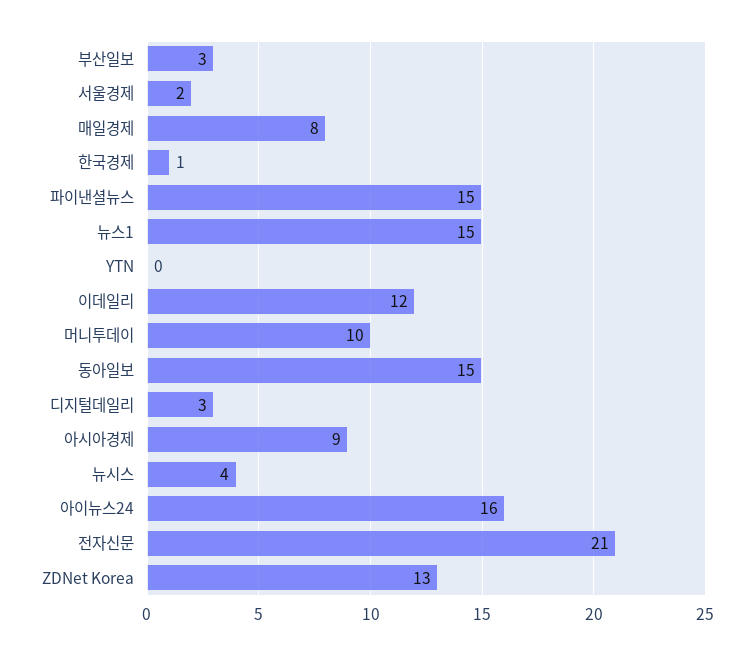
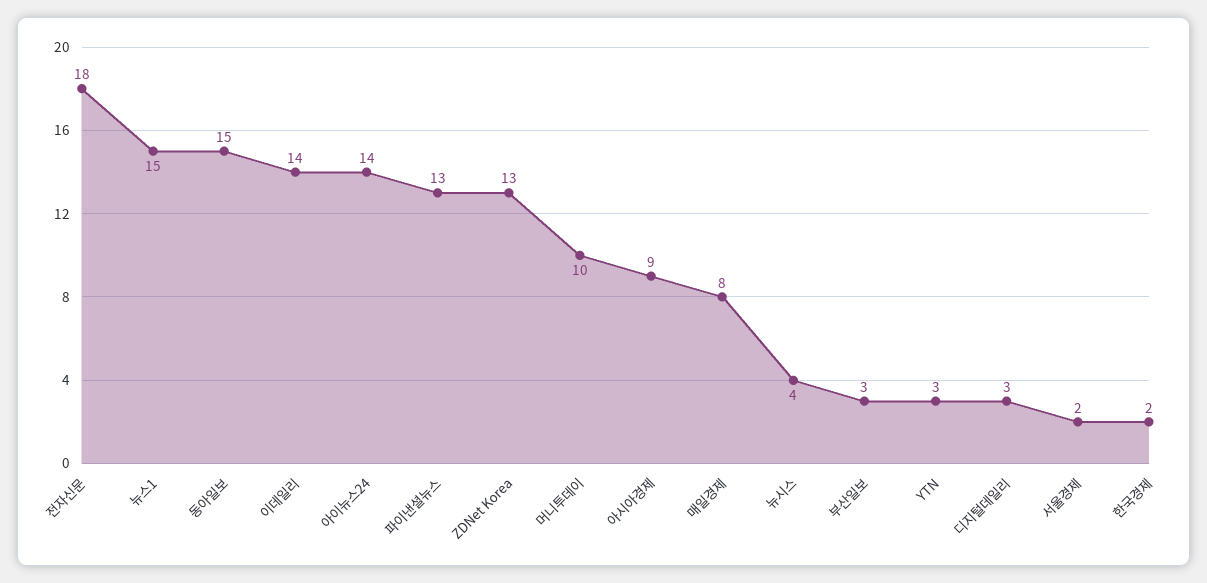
한국경제: 1 -> 2
파이낸셜뉴스: 15 -> 13
YTN: 0 -> 3
이데일리: 12 -> 14
아이뉴스24: 16 -> 14
전자신문: 21 -> 18

